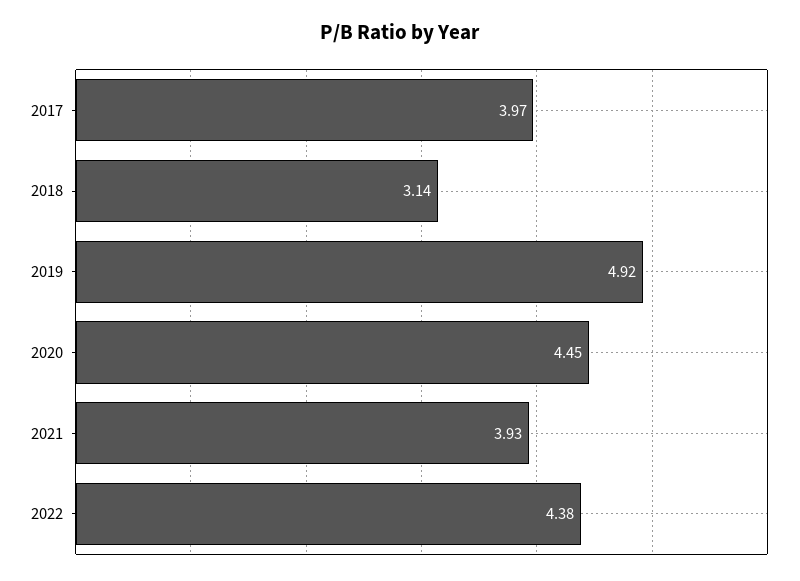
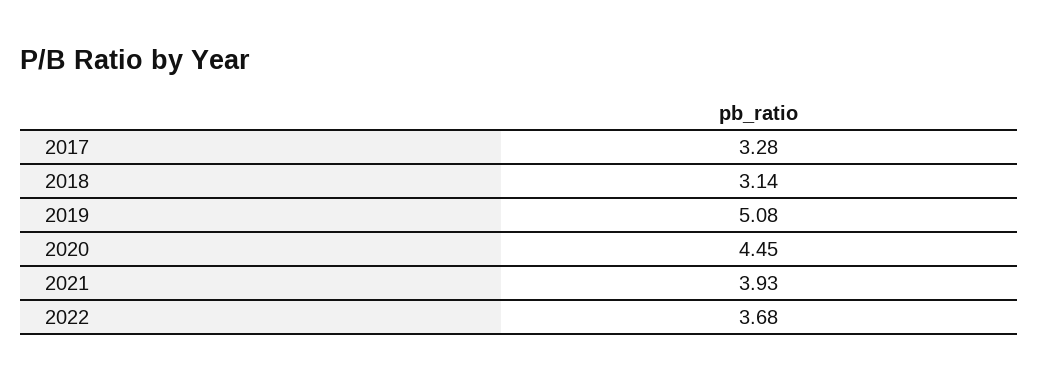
2017: 3.97 -> 3.28
2019: 4.92 -> 5.08
2022: 4.38 -> 3.68

